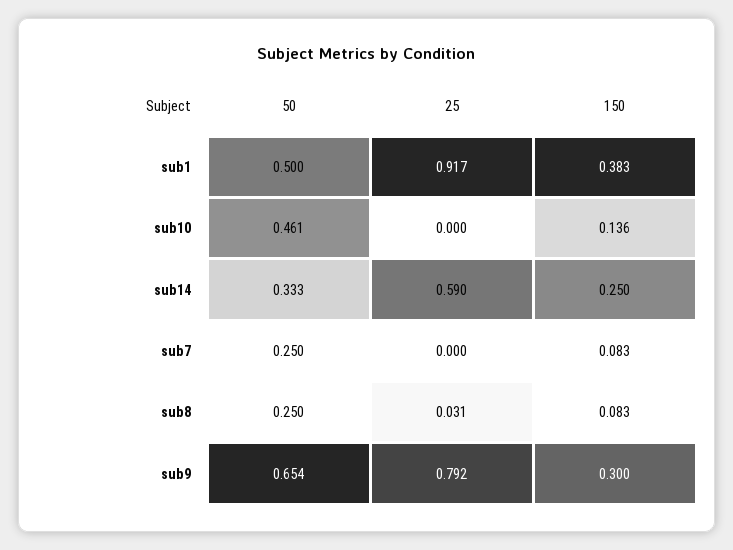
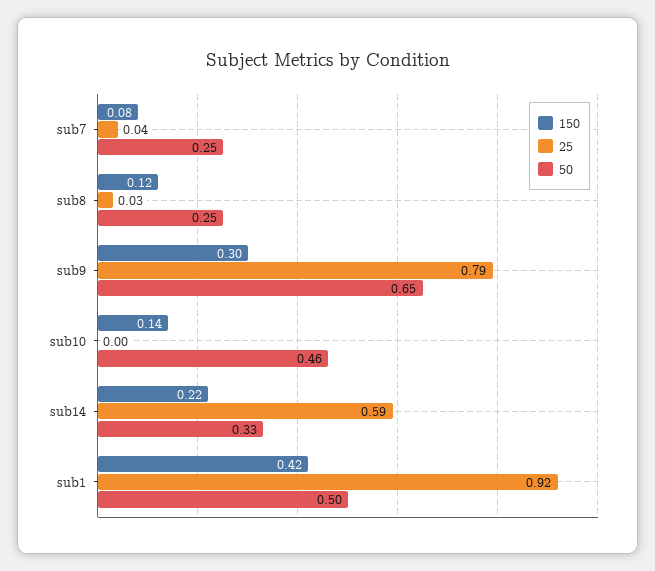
150, sub1: 0.383 -> 0.42
150, sub14: 0.25 -> 0.22
25, sub7: 0 -> 0.04
150, sub8: 0.083 -> 0.12

